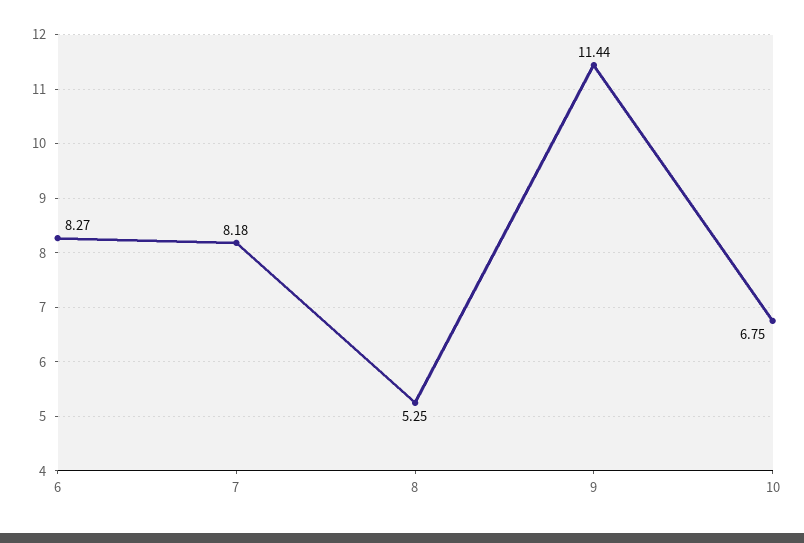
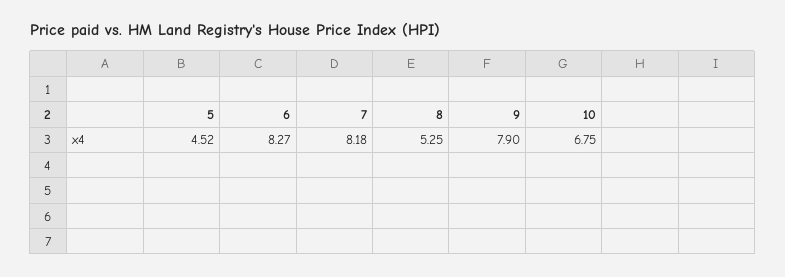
9: 11.44 -> 7.9
5: none -> 4.52

